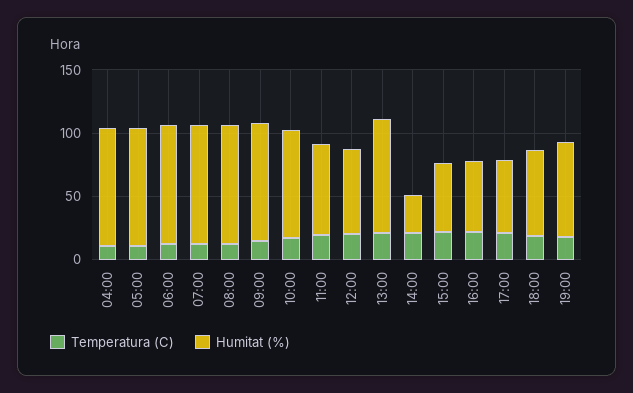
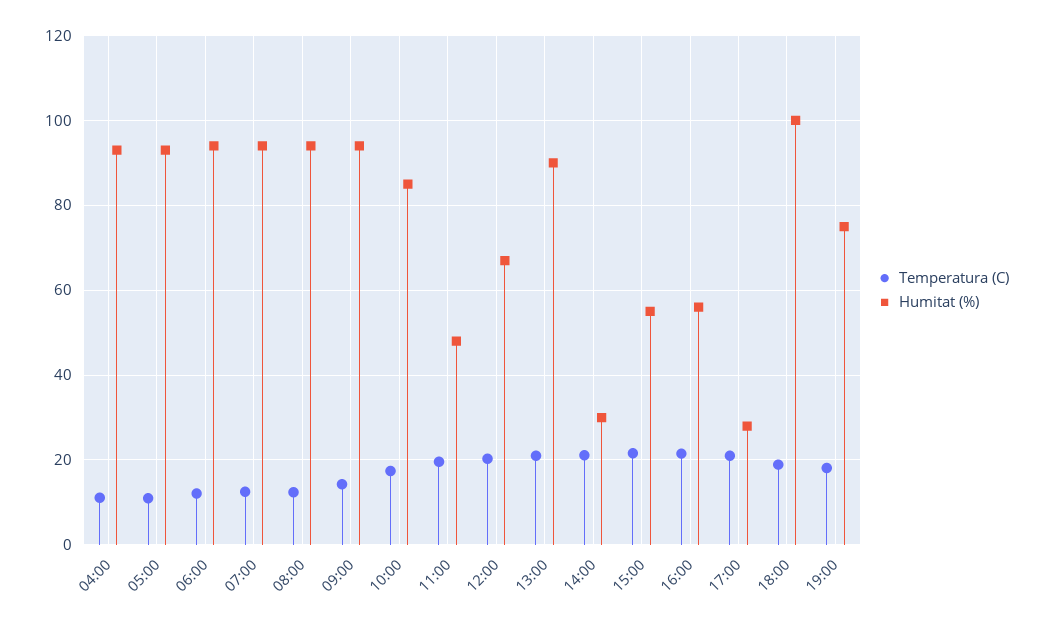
Humitat (%), 11:00: 70 -> 48
Humitat (%), 17:00: 60 -> 28
Humitat (%), 18:00: 70 -> 100

